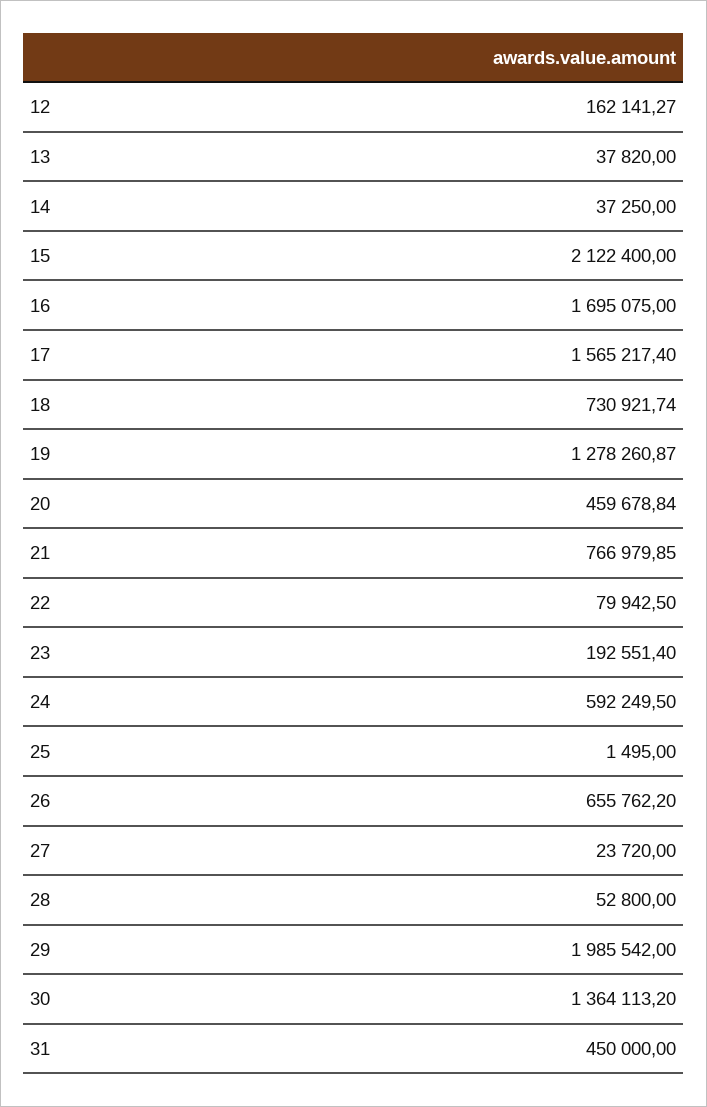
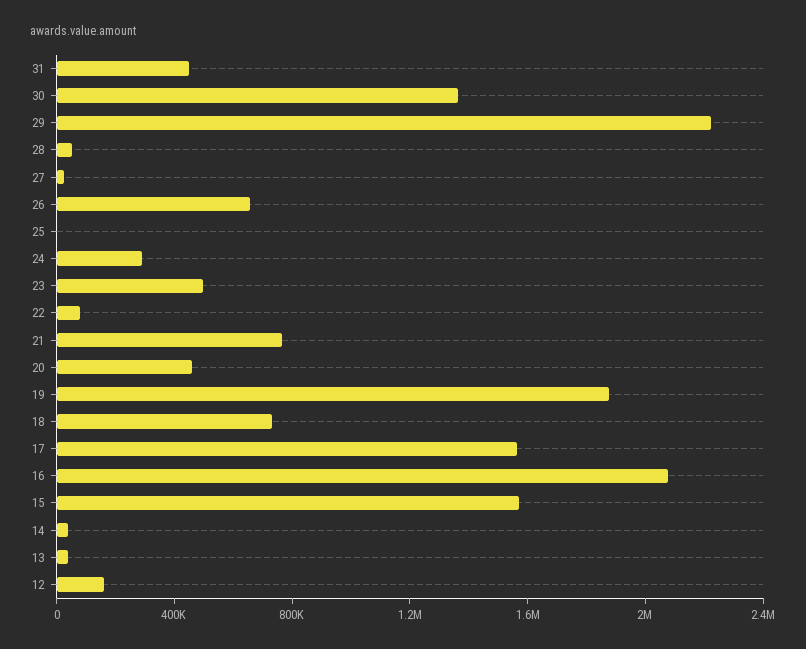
15: 2122400 -> 1600000
16: 1695075 -> 2100000
19: 1278260.87 -> 1900000
23: 192551.4 -> 500000
24: 592249.5 -> 300000
29: 1985542 -> 2200000

